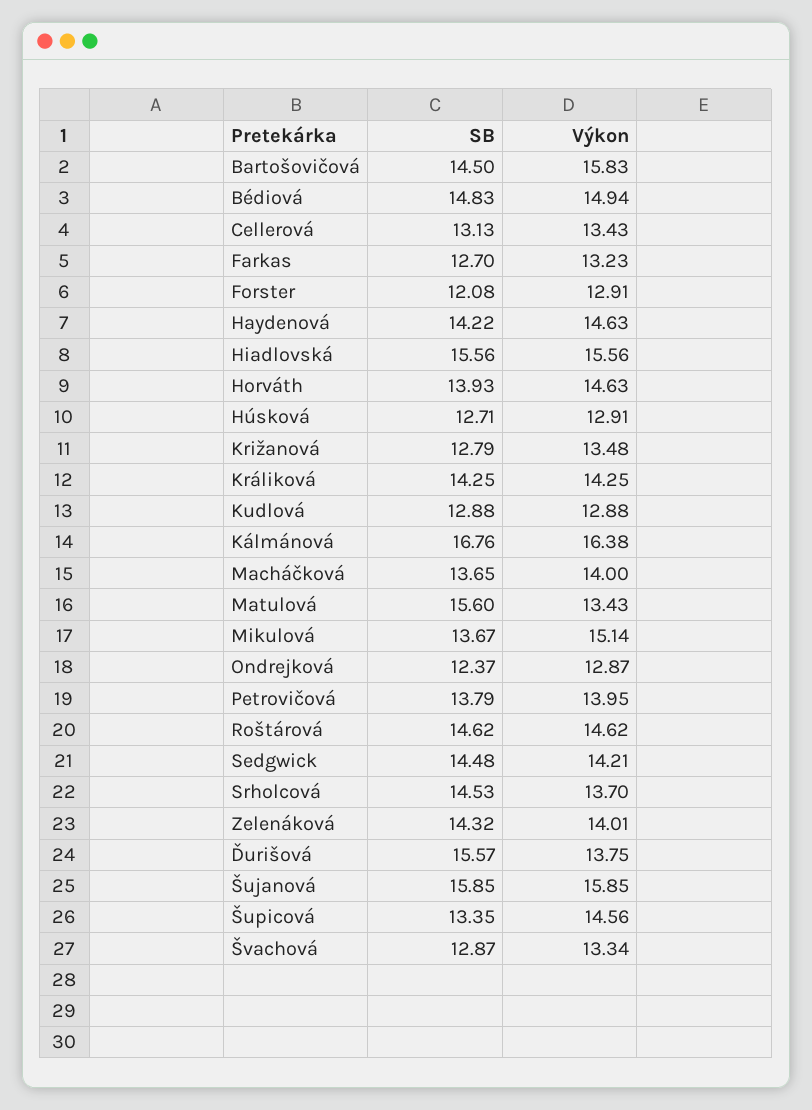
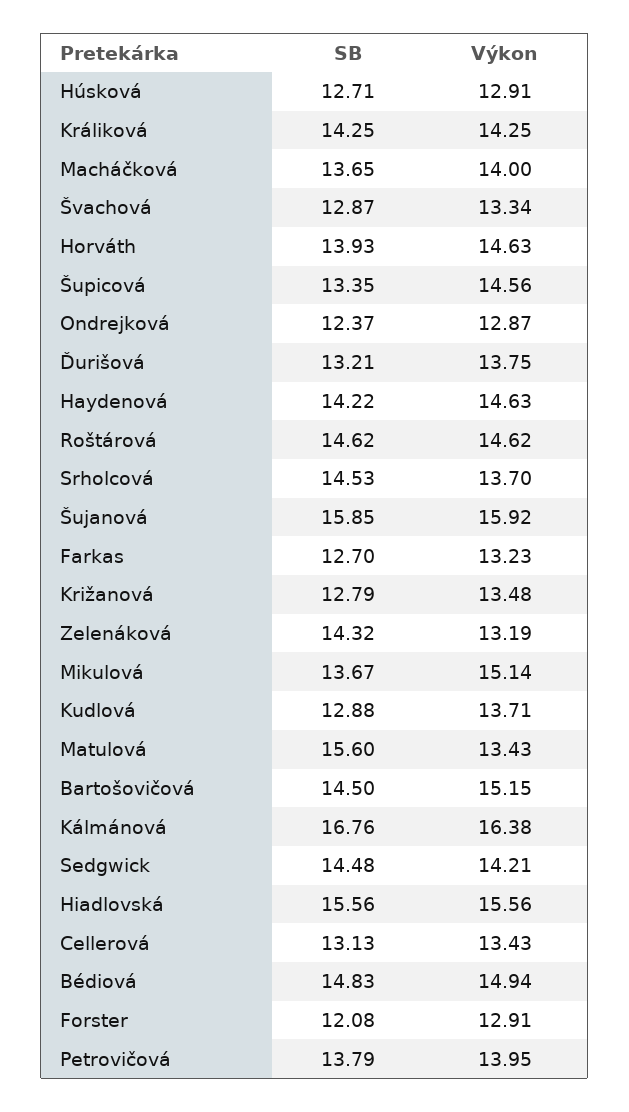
Výkon, Bartošovičová: 15.83 -> 15.15
Výkon, Kudlová: 12.88 -> 13.71
Výkon, Zelenáková: 14.01 -> 13.19
SB, Ďurišová: 15.57 -> 13.21
Výkon, Šujanová: 15.85 -> 15.92

